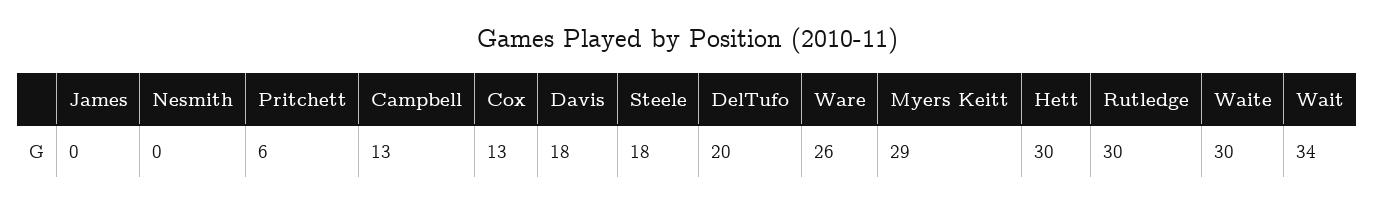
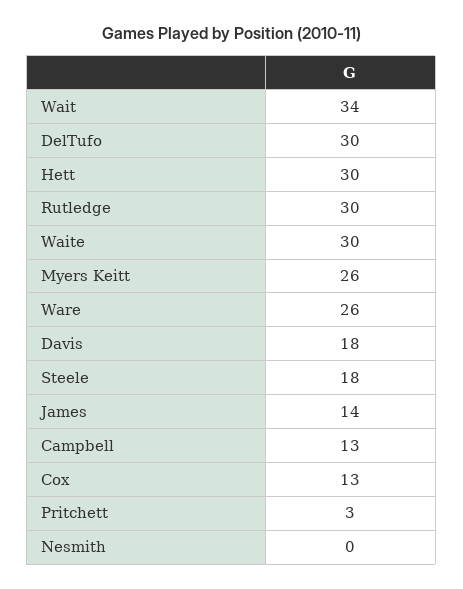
James: 0 -> 14
Pritchett: 6 -> 3
DelTufo: 20 -> 30
Myers Keitt: 29 -> 26

